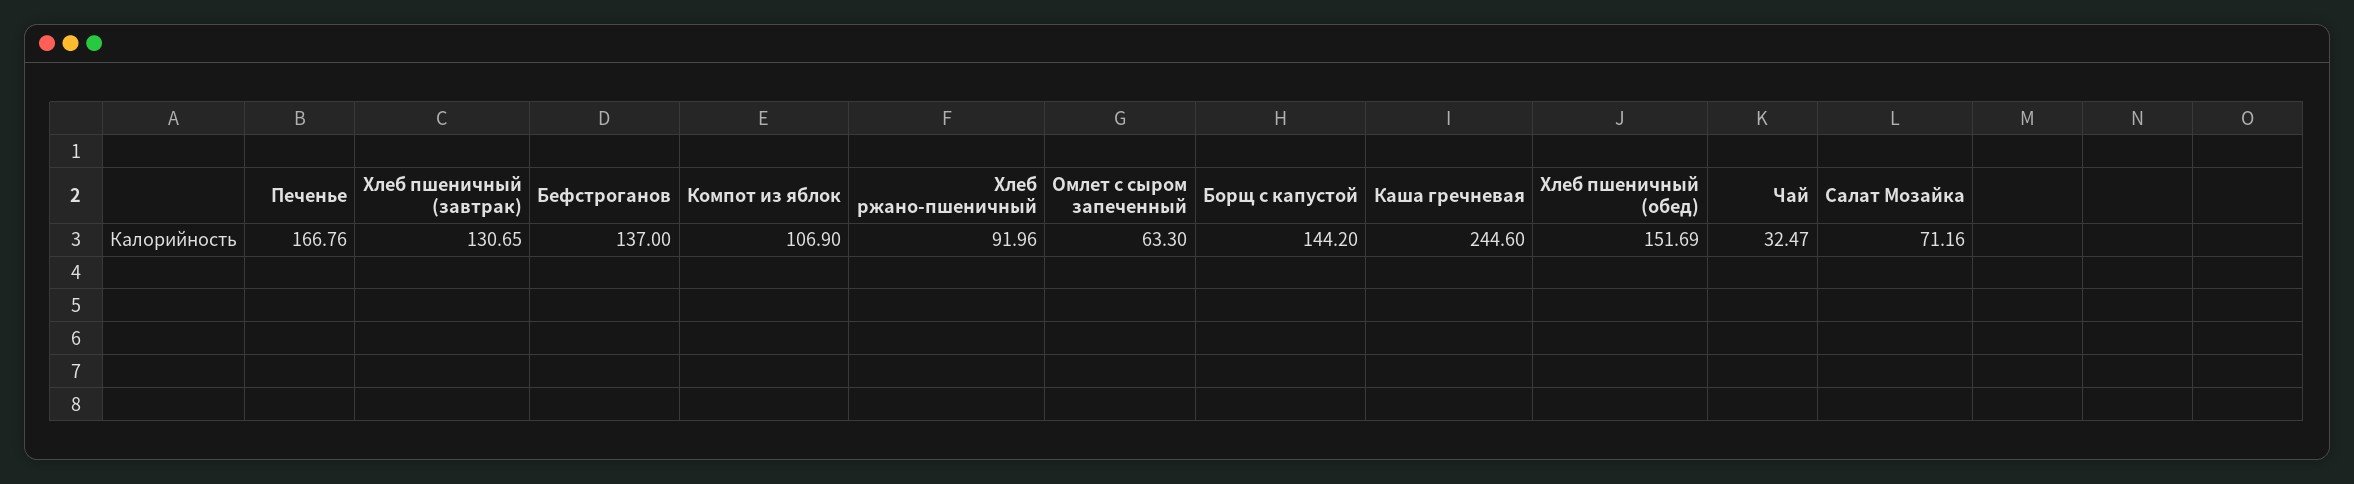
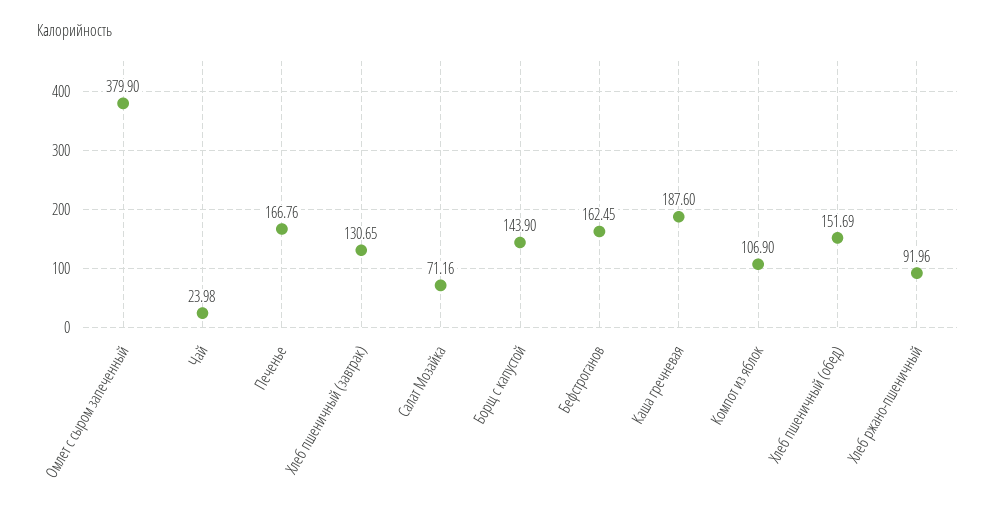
Бефстроганов: 137 -> 162.45
Омлет с сыром запеченный: 63.3 -> 379.9
Борщ с капустой: 144.2 -> 143.9
Каша гречневая: 244.6 -> 187.6
Чай: 32.47 -> 23.98

